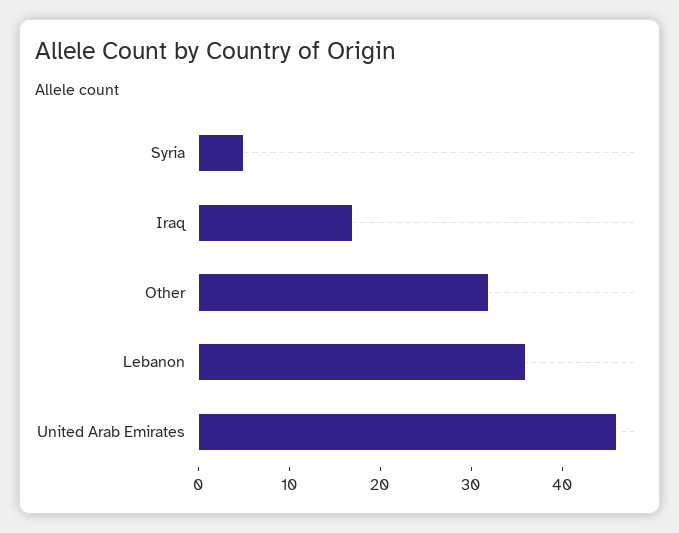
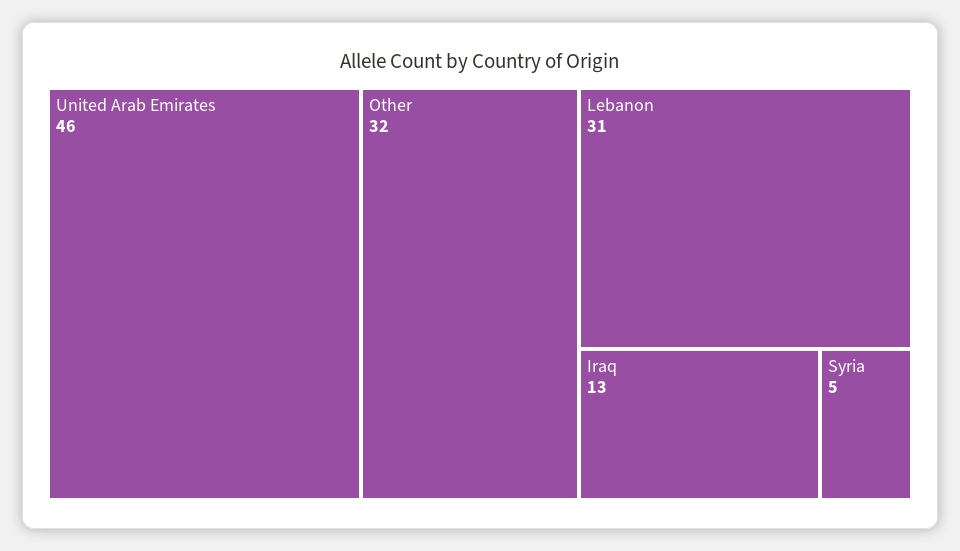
Iraq: 17 -> 13
Lebanon: 36 -> 31

